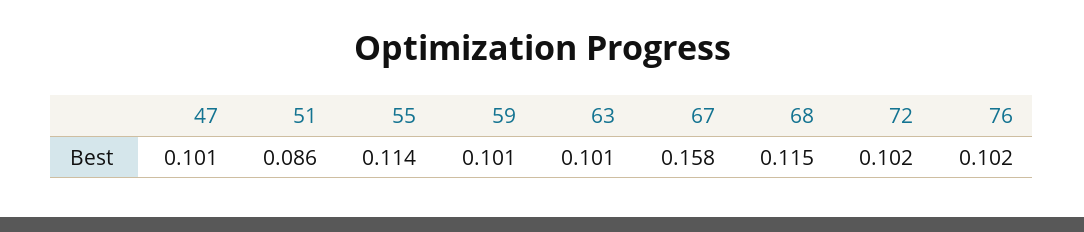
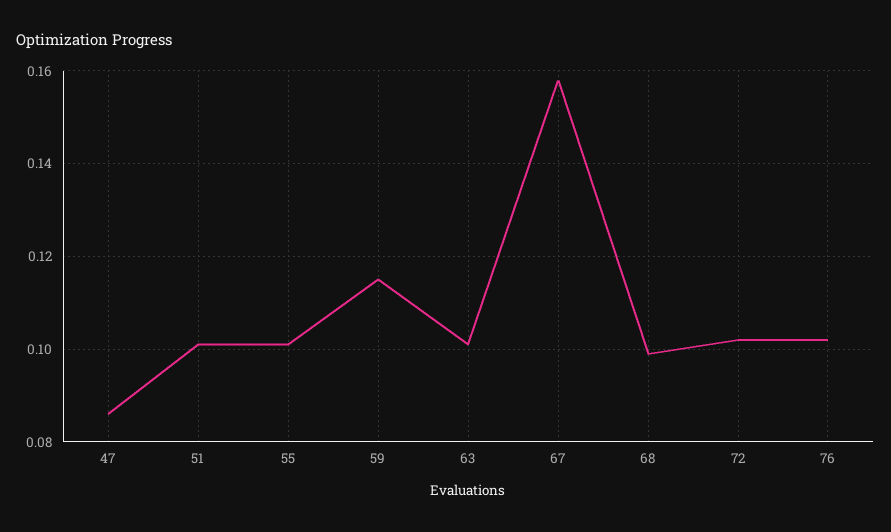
47: 0.101 -> 0.085
51: 0.086 -> 0.1
55: 0.114 -> 0.1
59: 0.101 -> 0.115
68: 0.115 -> 0.1

